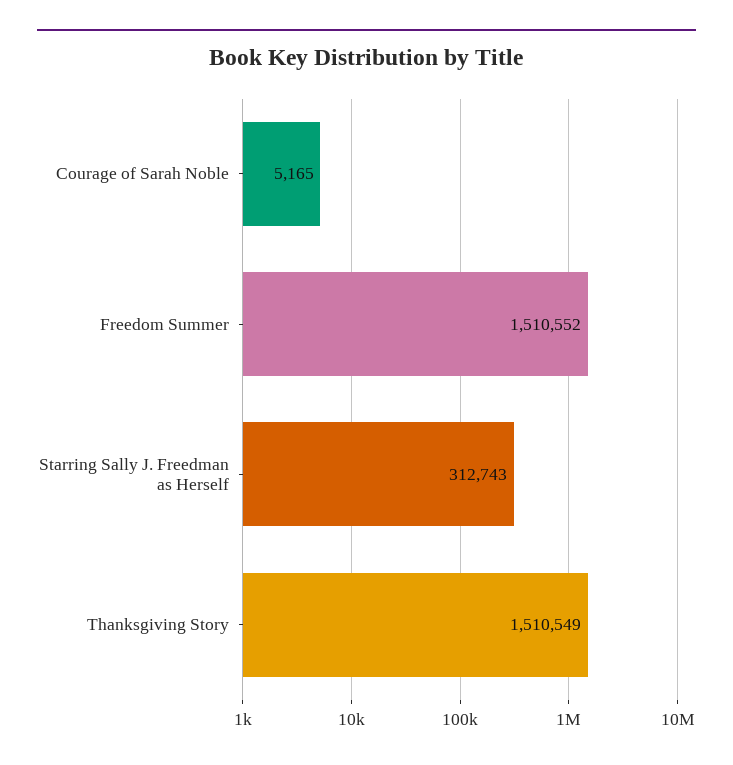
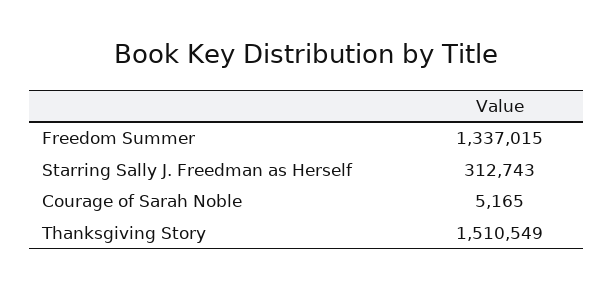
Freedom Summer: 1510552 -> 1337015

